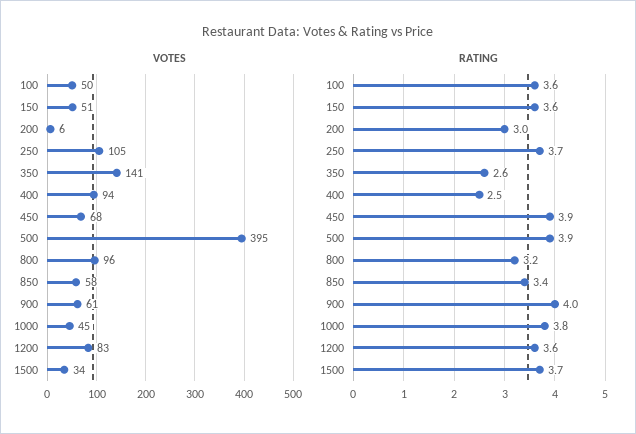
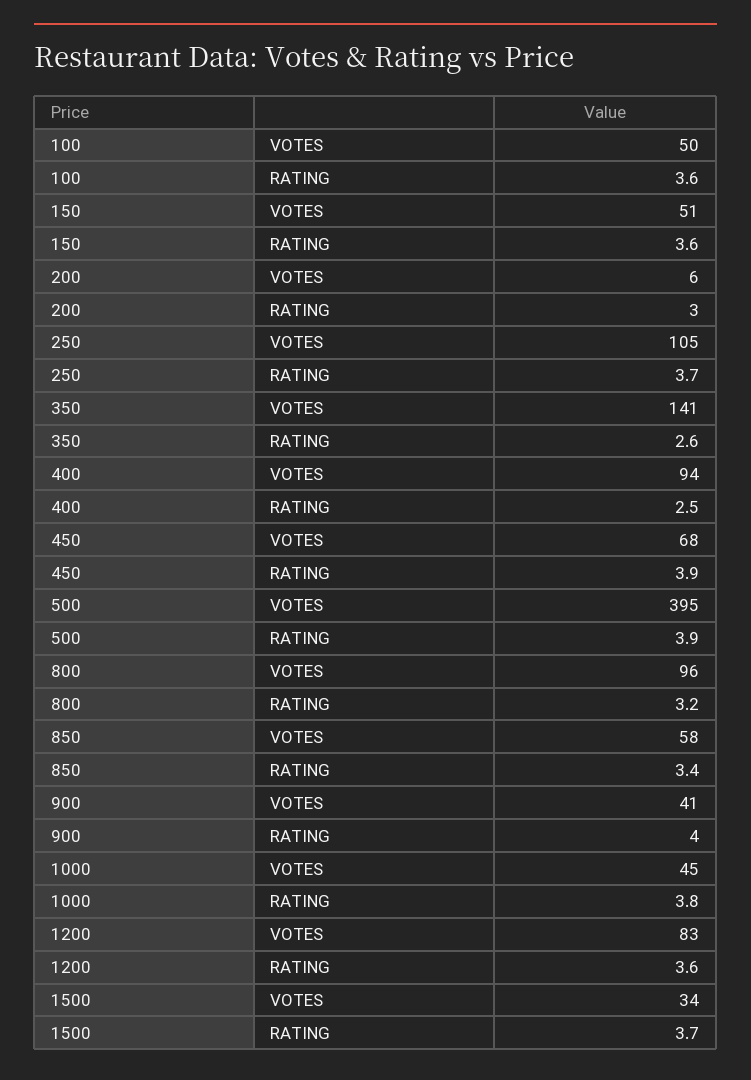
VOTES, 900: 61 -> 41

